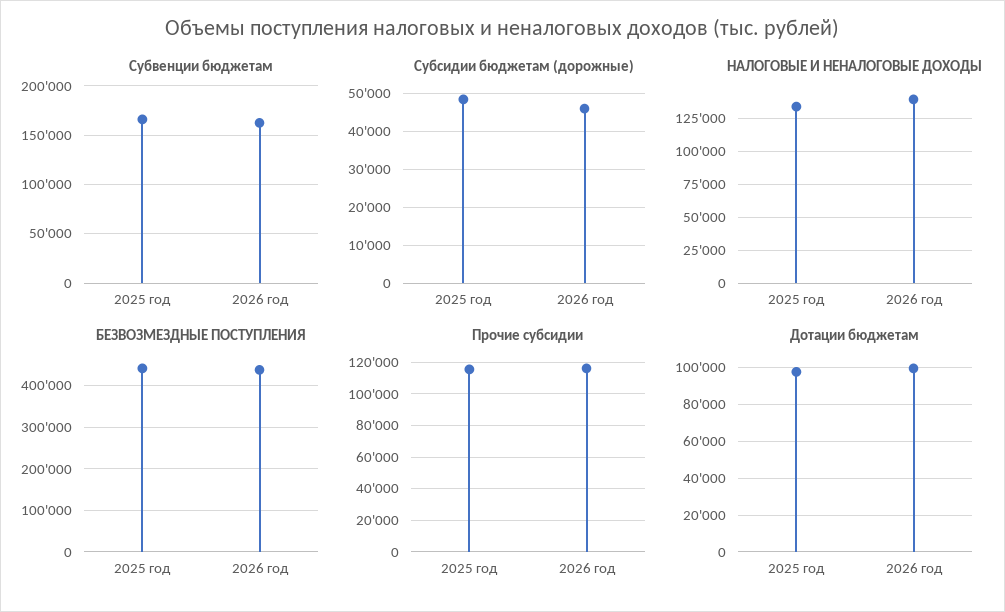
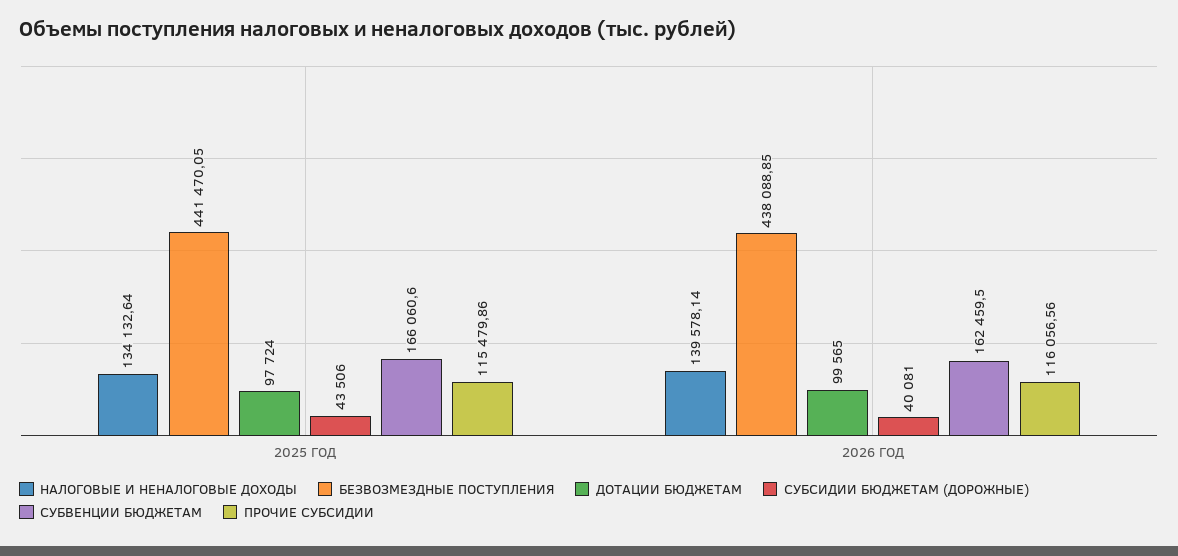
Субсидии бюджетам (дорожные), 2025 год: 48000 -> 43506
Субсидии бюджетам (дорожные), 2026 год: 46000 -> 40081

